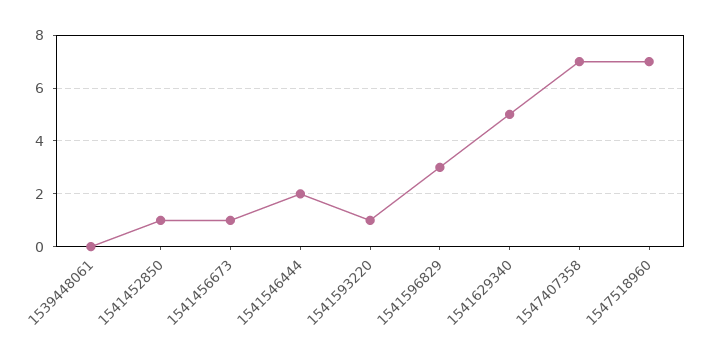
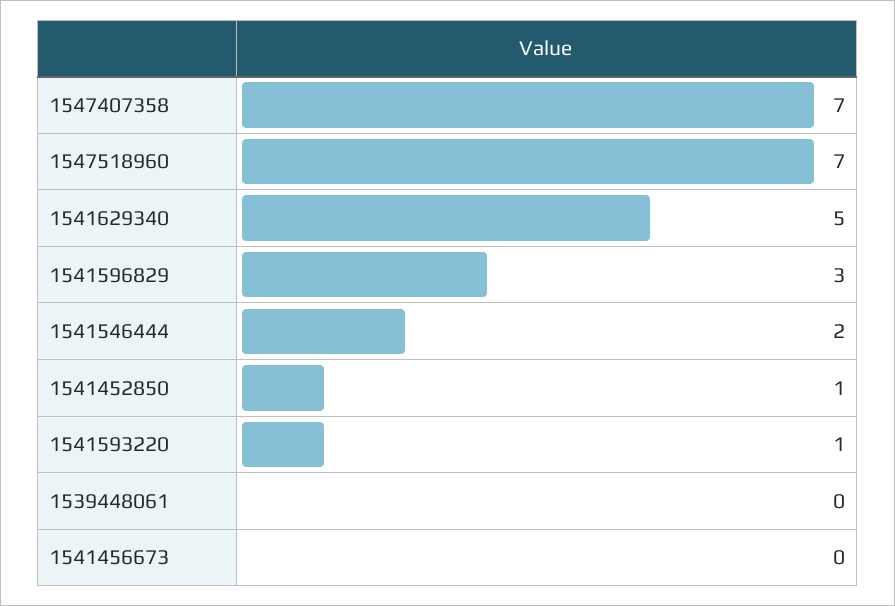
1541456673: 1 -> 0

